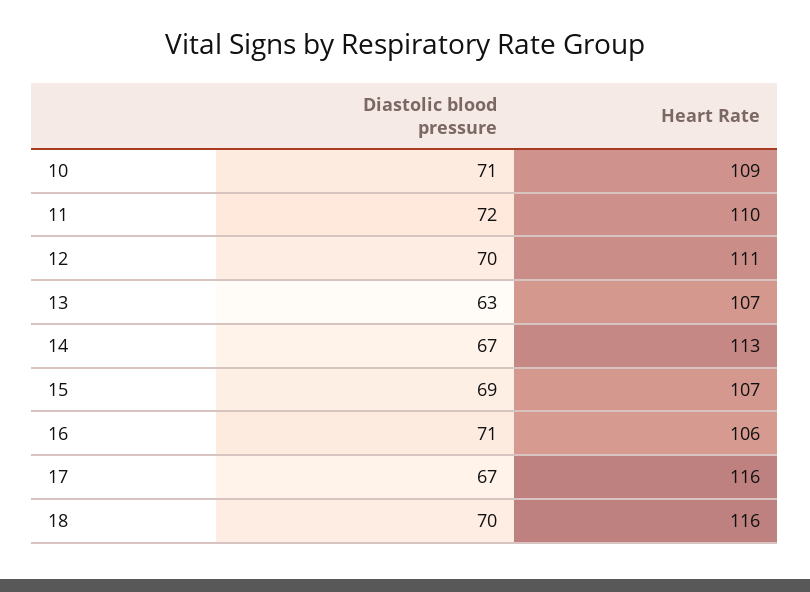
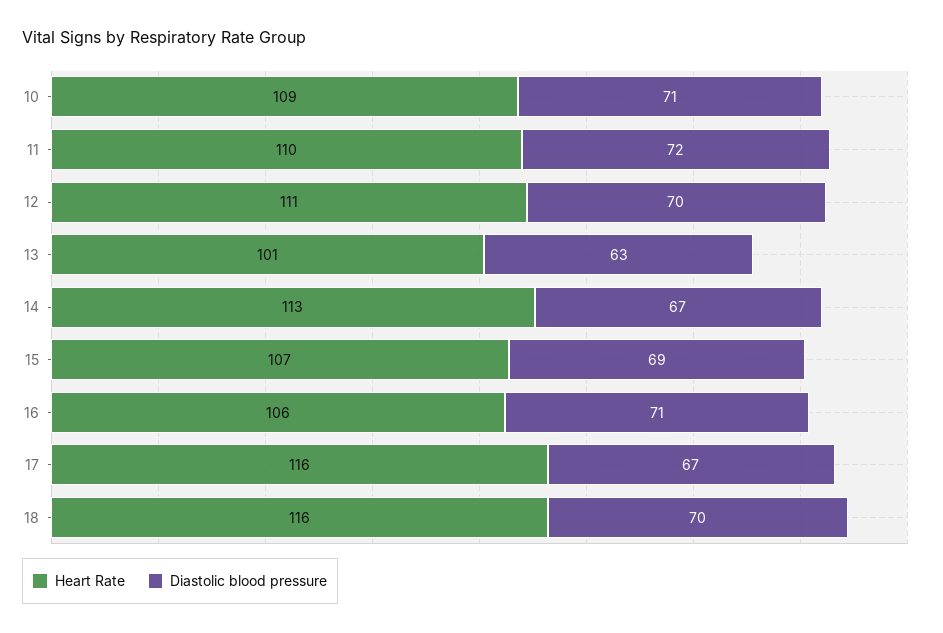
Heart Rate, 13: 107 -> 101

